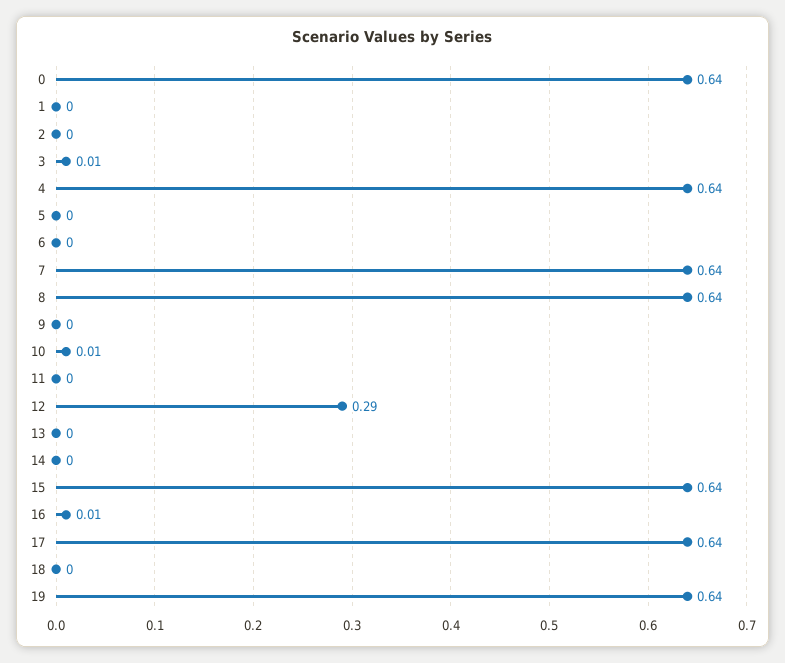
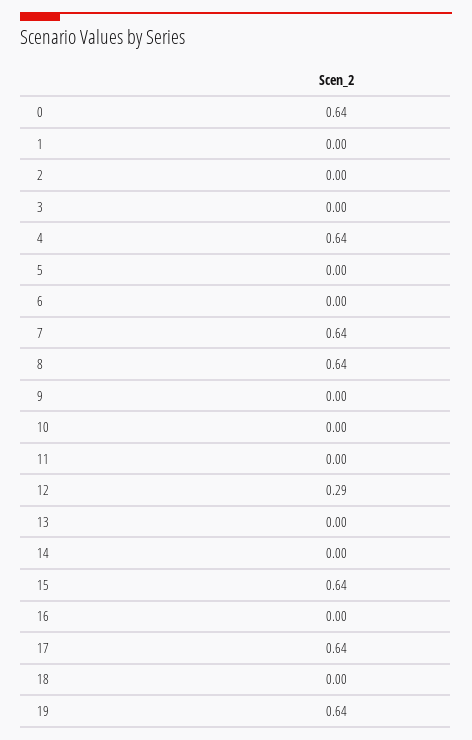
3: 0.01 -> 0
10: 0.01 -> 0
16: 0.01 -> 0

